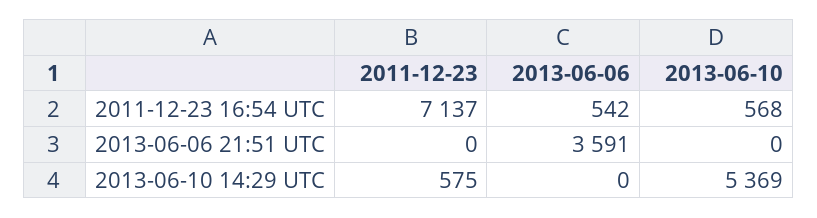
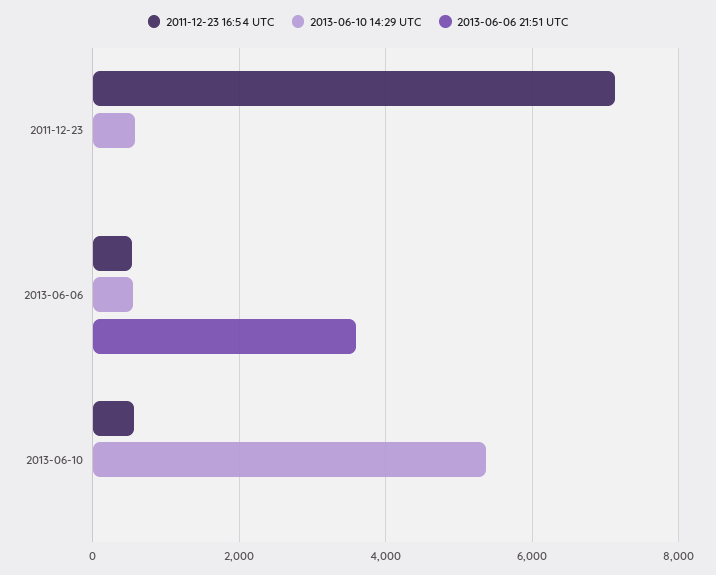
2013-06-10 14:29 UTC, 2013-06-06: 0 -> 600

